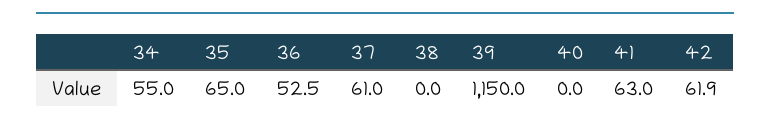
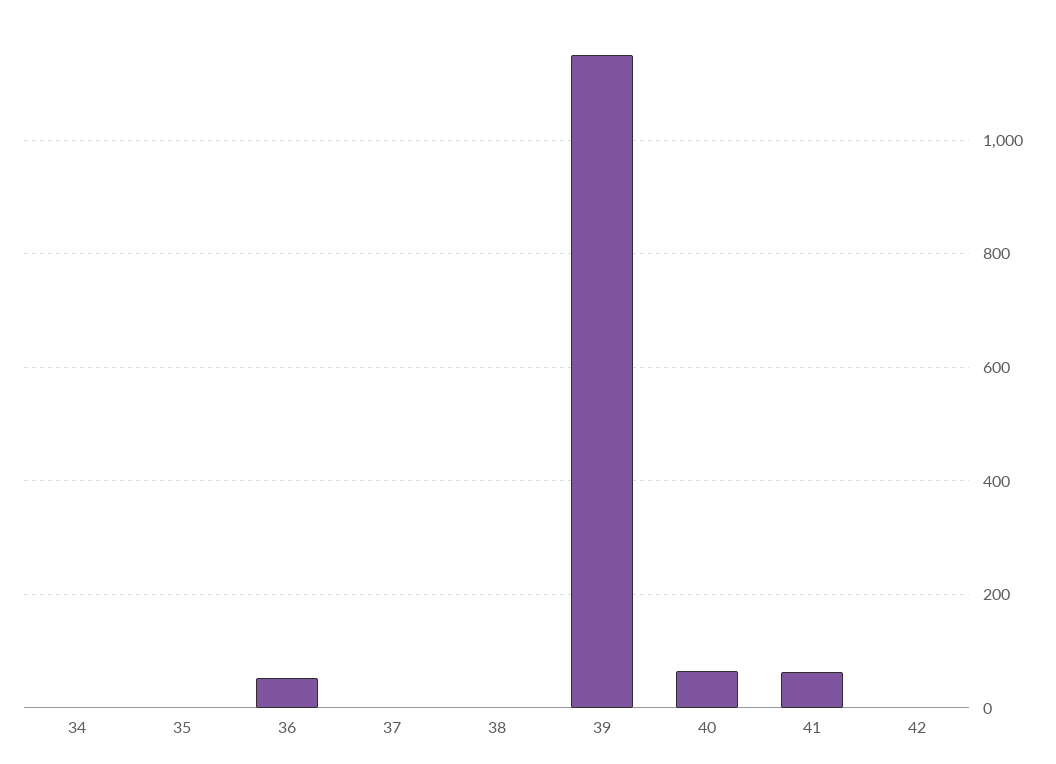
34: 55 -> 0
35: 65 -> 0
37: 61 -> 0
40: 0 -> 60
42: 61.9 -> 0

